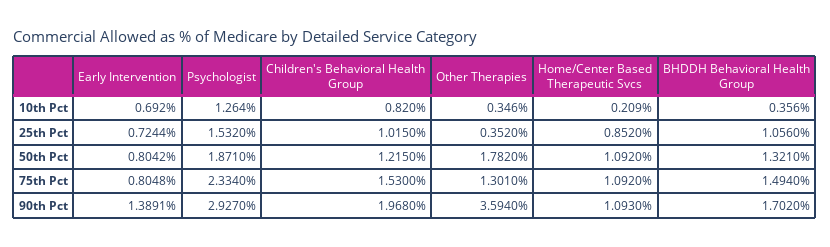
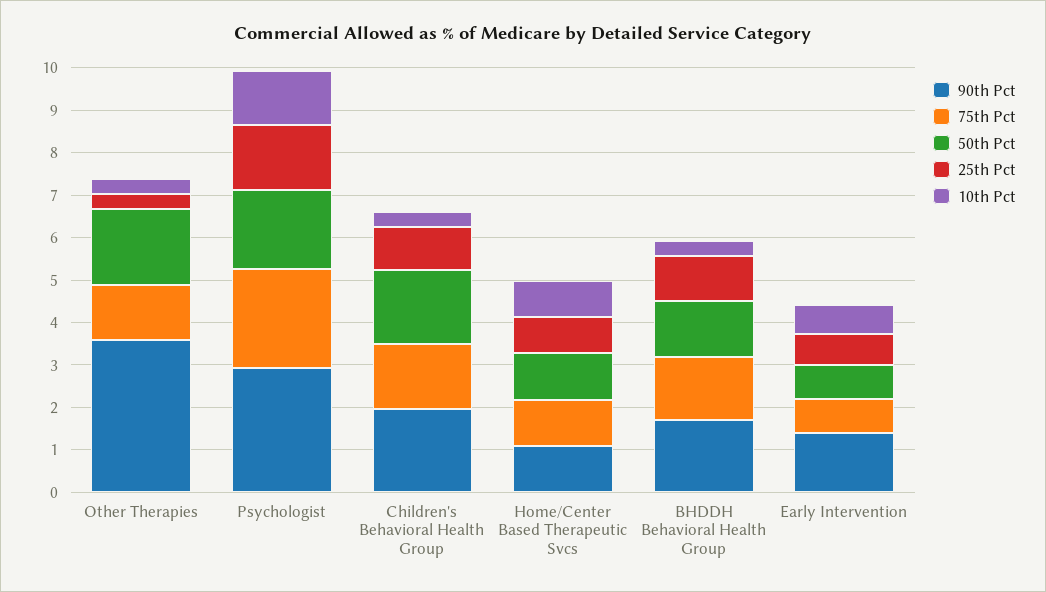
10th Pct, Children's Behavioral Health Group: 0.82 -> 0.4
10th Pct, Home/Center Based Therapeutic Svcs: 0.209 -> 0.8
50th Pct, Children's Behavioral Health Group: 1.215 -> 1.8

